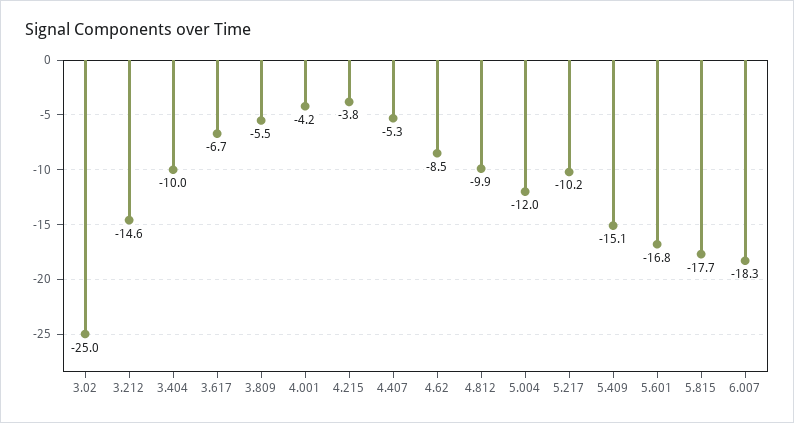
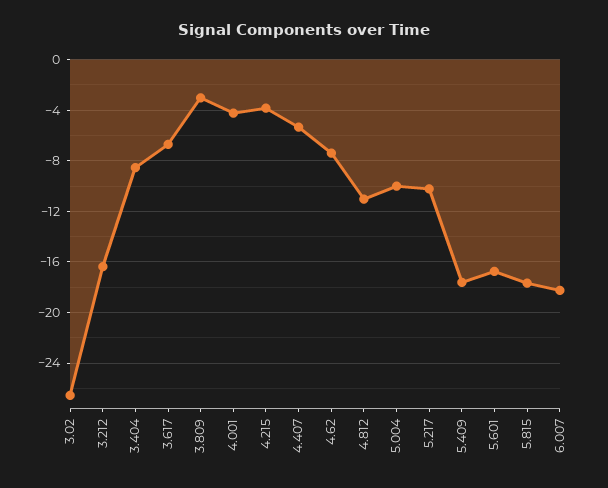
3.02: -25 -> -26.5
3.212: -14.6 -> -16.5
3.404: -10 -> -8.5
3.809: -5.5 -> -3
4.62: -8.5 -> -7.5
4.812: -9.9 -> -11
5.004: -12 -> -10
5.409: -15.1 -> -17.5

